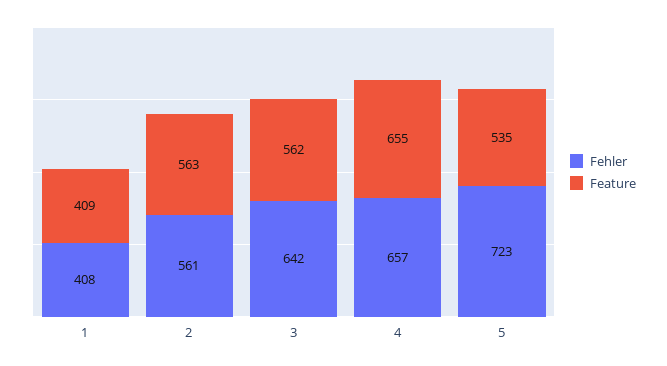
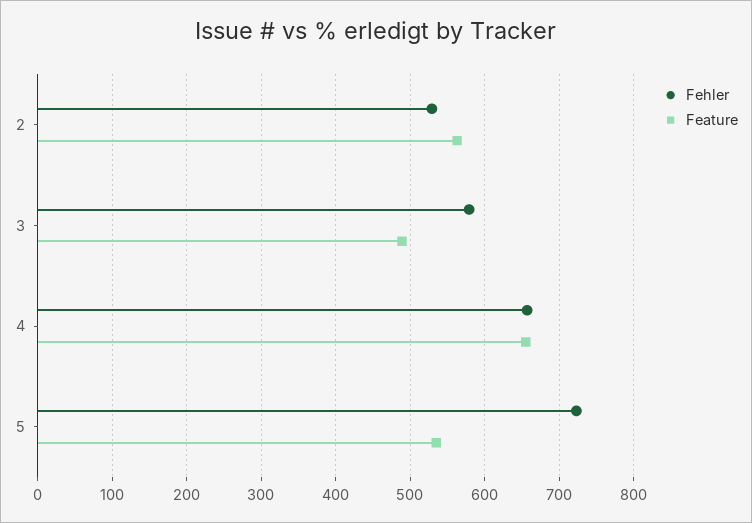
Fehler, 1: 408 -> none
Feature, 1: 409 -> none
Fehler, 2: 561 -> 530
Fehler, 3: 642 -> 580
Feature, 3: 562 -> 490

